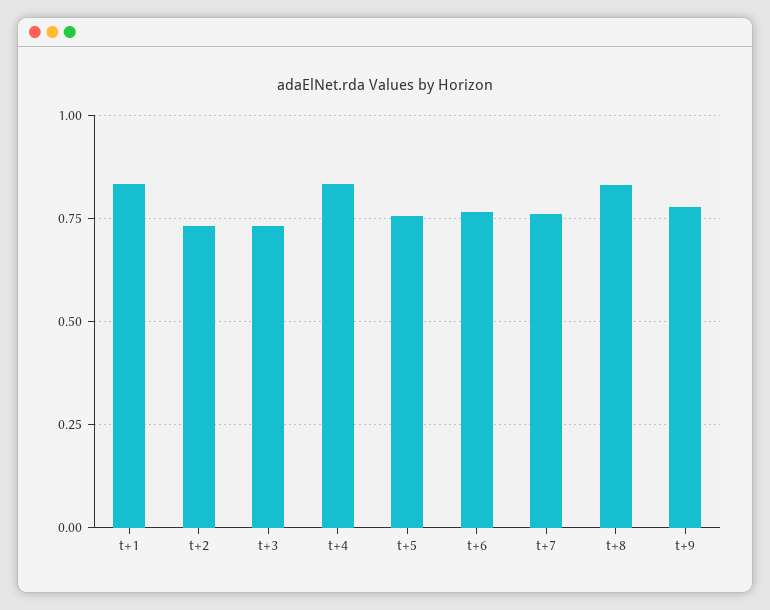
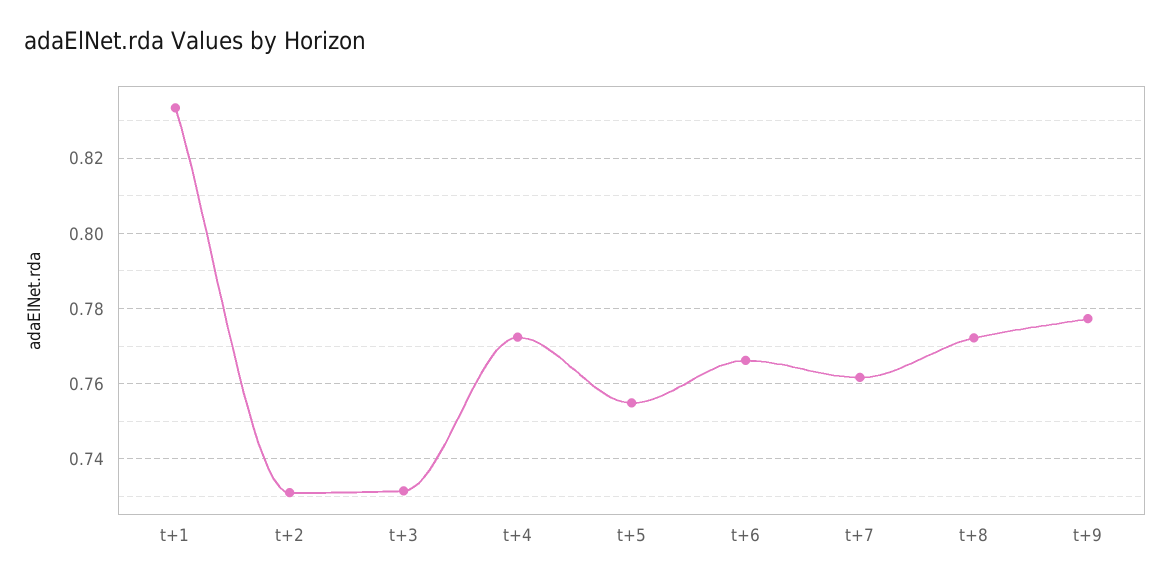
t+4: 0.825 -> 0.772
t+8: 0.825 -> 0.772

